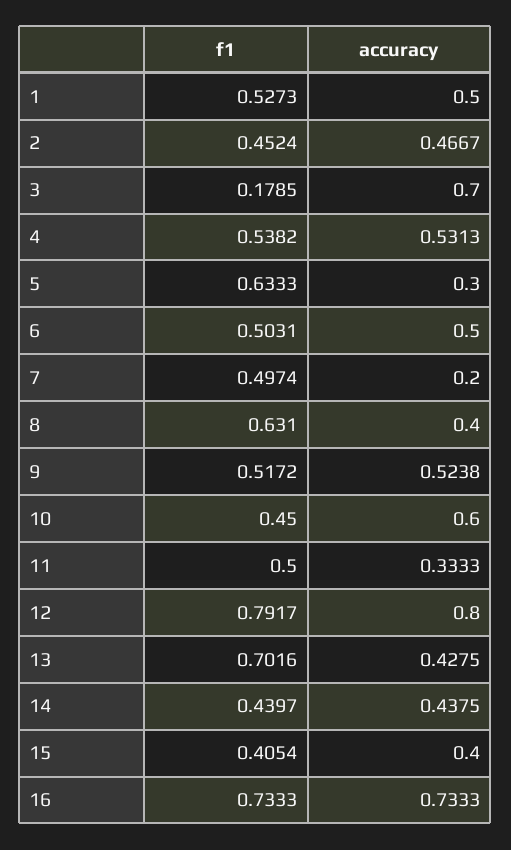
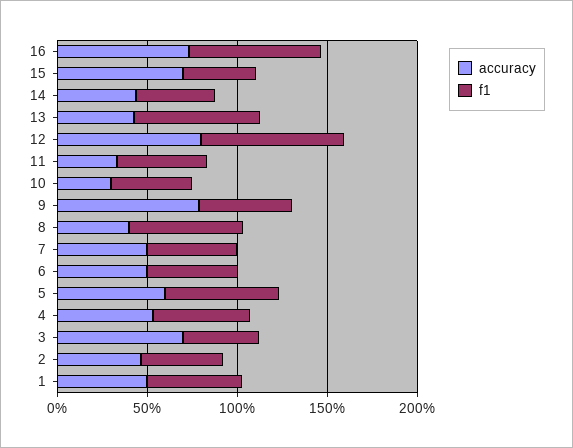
f1, 3: 0.1785 -> 0.4
accuracy, 5: 0.3 -> 0.6
accuracy, 7: 0.2 -> 0.5
accuracy, 9: 0.5238 -> 0.8
accuracy, 10: 0.6 -> 0.3
accuracy, 15: 0.4 -> 0.7

